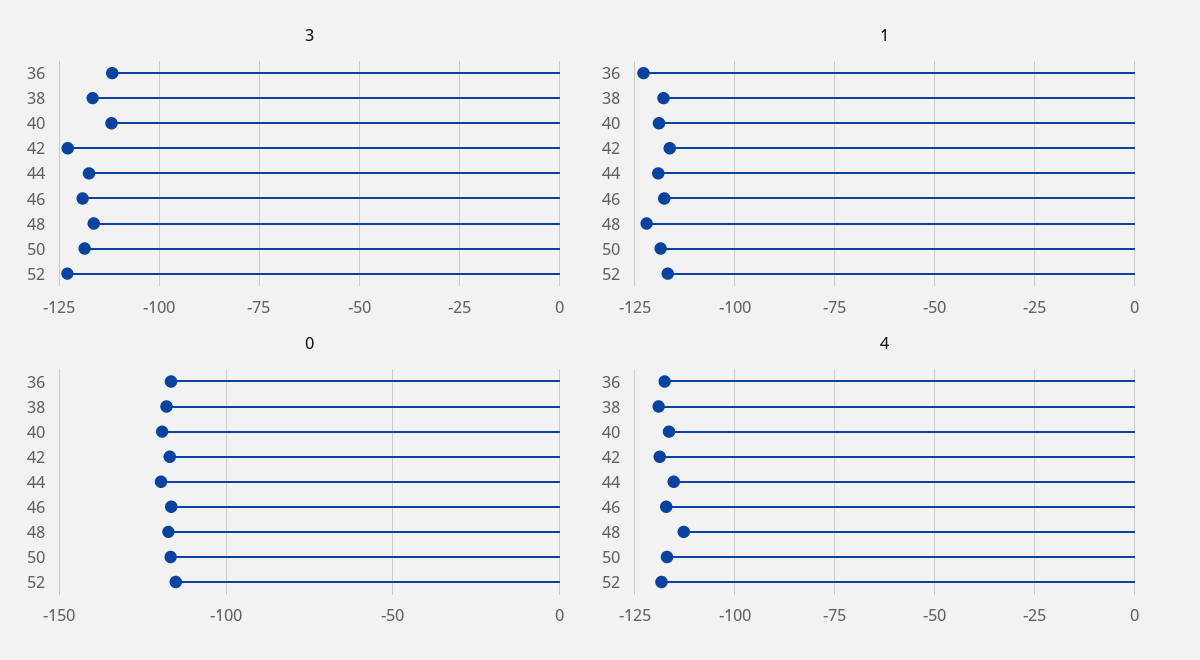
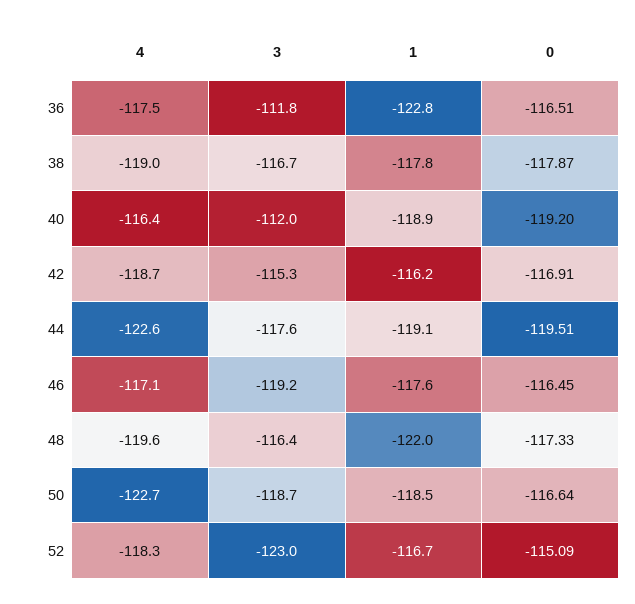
3, 42: -122.5 -> -115.3
4, 44: -115 -> -122.6
4, 48: -112.5 -> -119.6
4, 50: -117.5 -> -122.7

